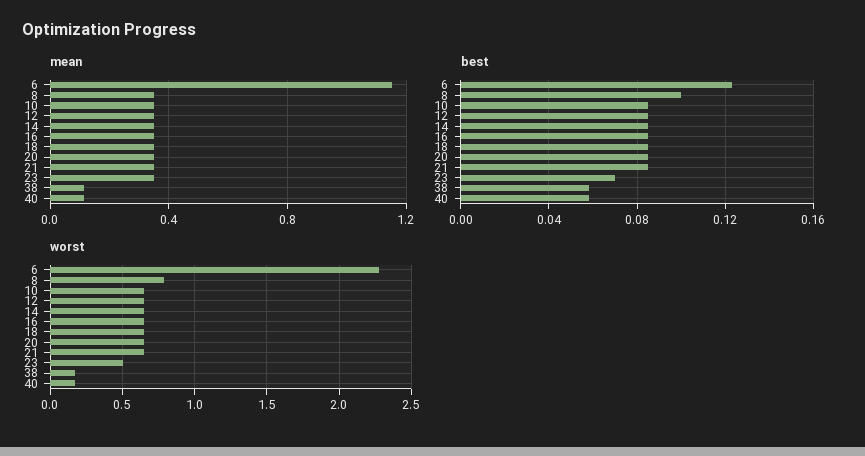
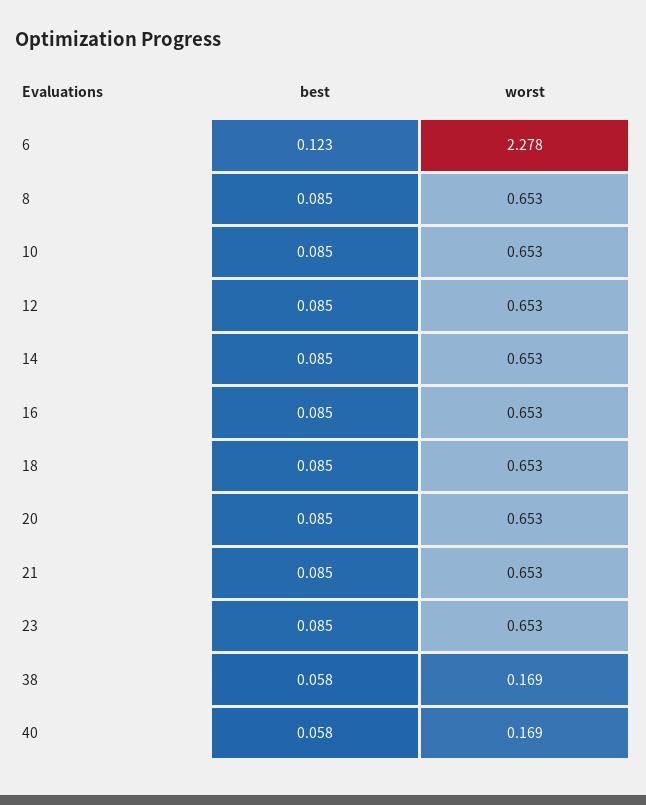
mean, 6: 1.15 -> none
mean, 8: 0.35 -> none
mean, 10: 0.35 -> none
mean, 12: 0.35 -> none
mean, 14: 0.35 -> none
mean, 16: 0.35 -> none
mean, 18: 0.35 -> none
mean, 20: 0.35 -> none
mean, 21: 0.35 -> none
mean, 23: 0.35 -> none
mean, 38: 0.1 -> none
mean, 40: 0.1 -> none
best, 8: 0.1 -> 0.085
best, 23: 0.07 -> 0.085
worst, 8: 0.8 -> 0.653
worst, 23: 0.5 -> 0.653

